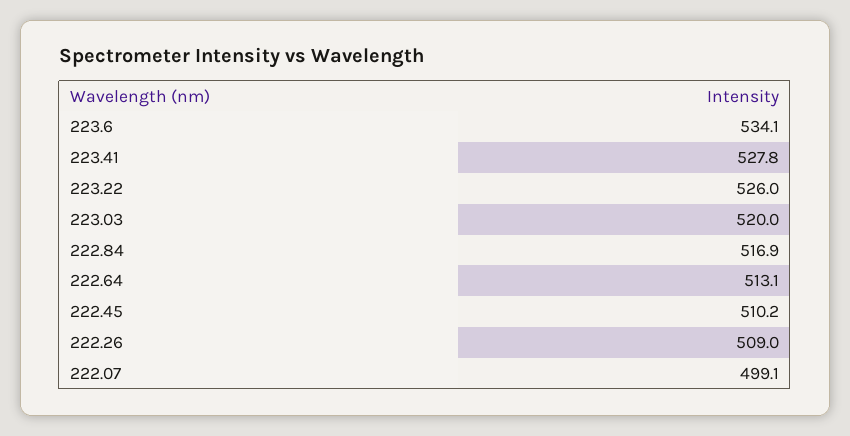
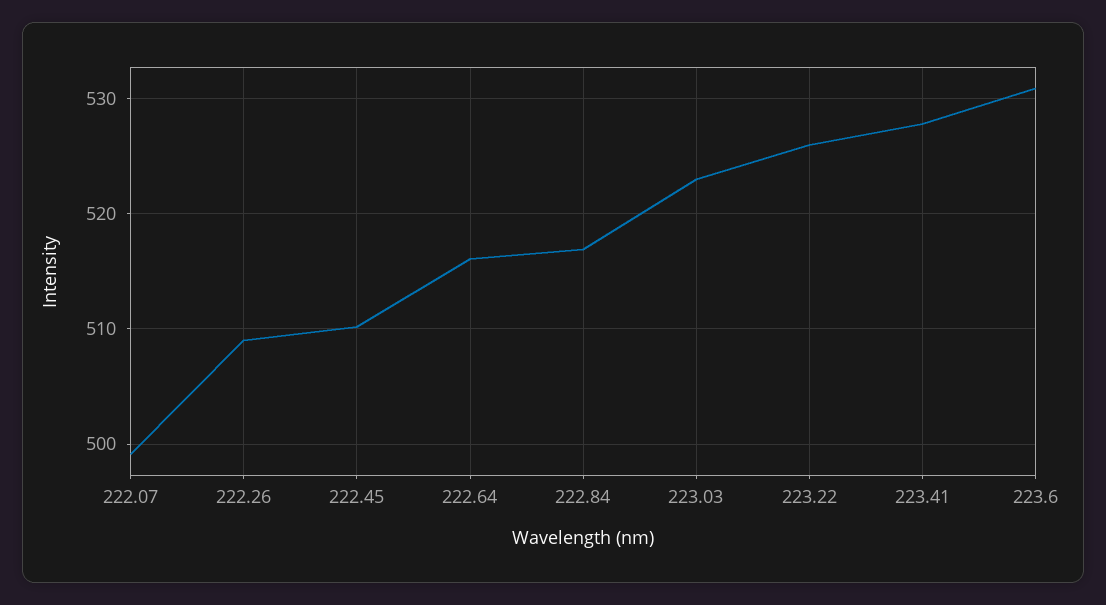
223.6: 534.1 -> 531
223.03: 520 -> 523
222.64: 513.1 -> 516

